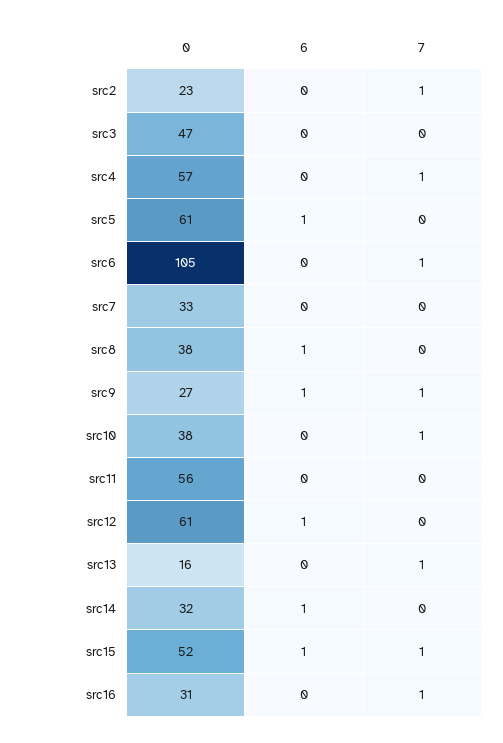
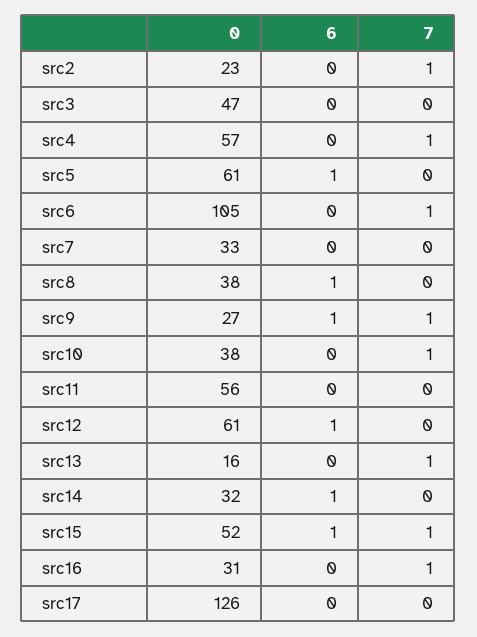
0, src17: none -> 126
6, src17: none -> 0
7, src17: none -> 0

